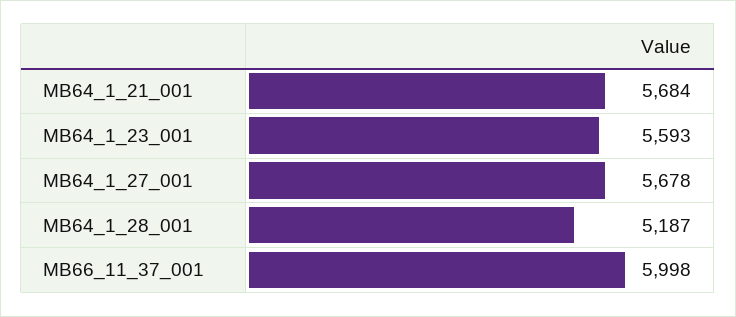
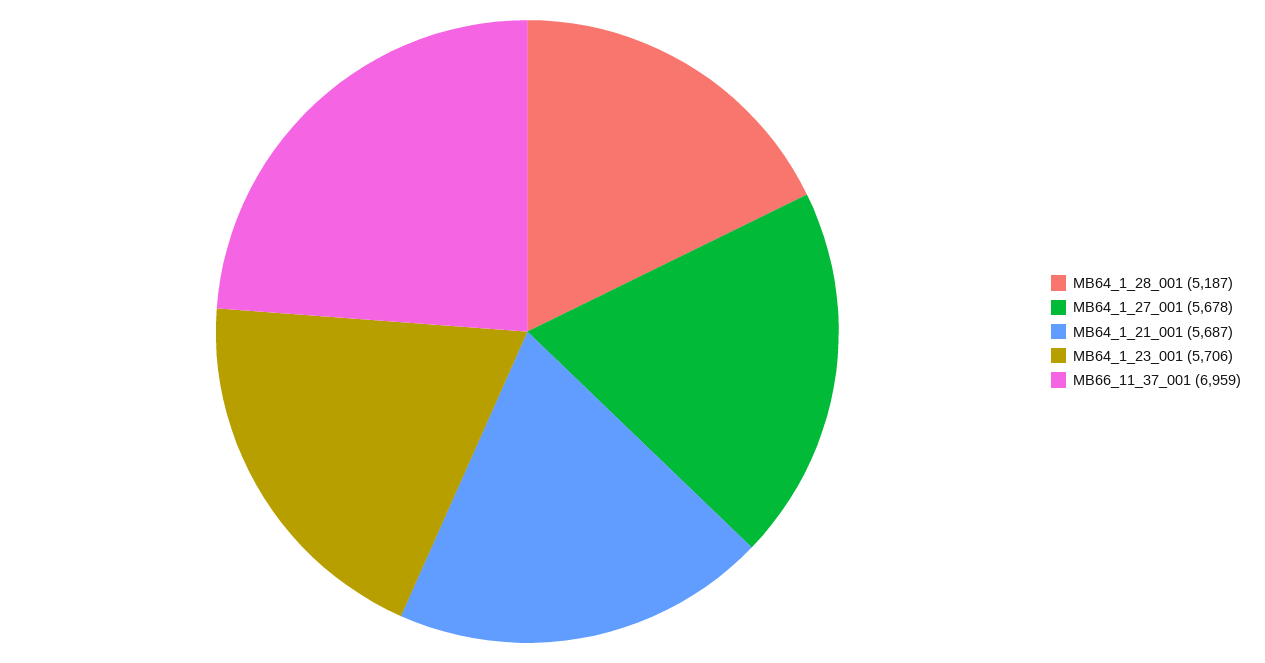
MB64_1_21_001: 5684 -> 5687
MB64_1_23_001: 5593 -> 5706
MB66_11_37_001: 5998 -> 6959

